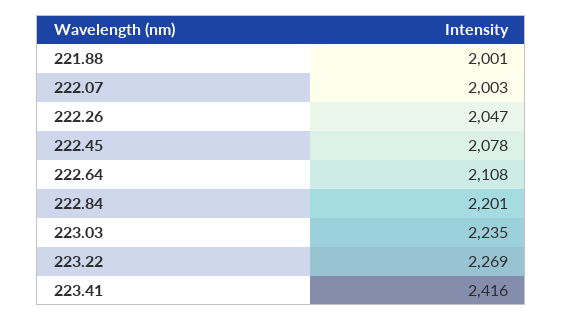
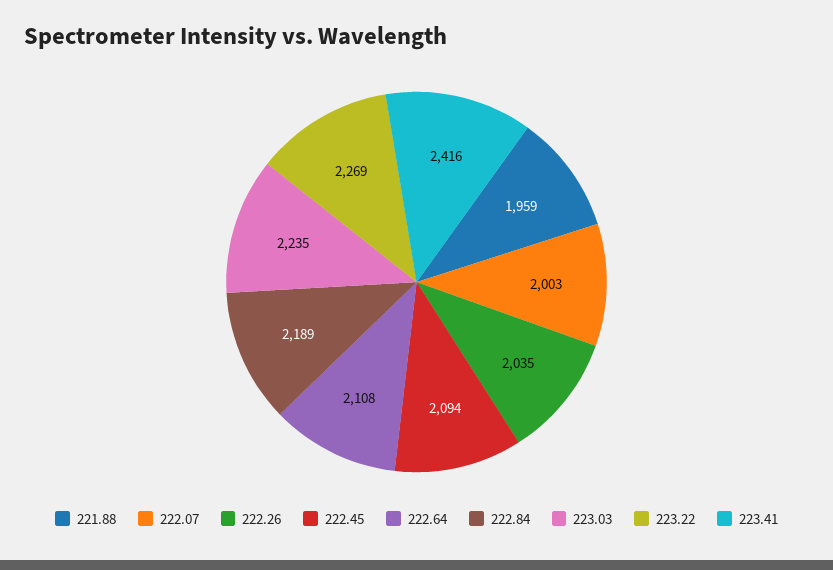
221.88: 2001 -> 1959
222.26: 2047 -> 2035
222.45: 2078 -> 2094
222.84: 2201 -> 2189

